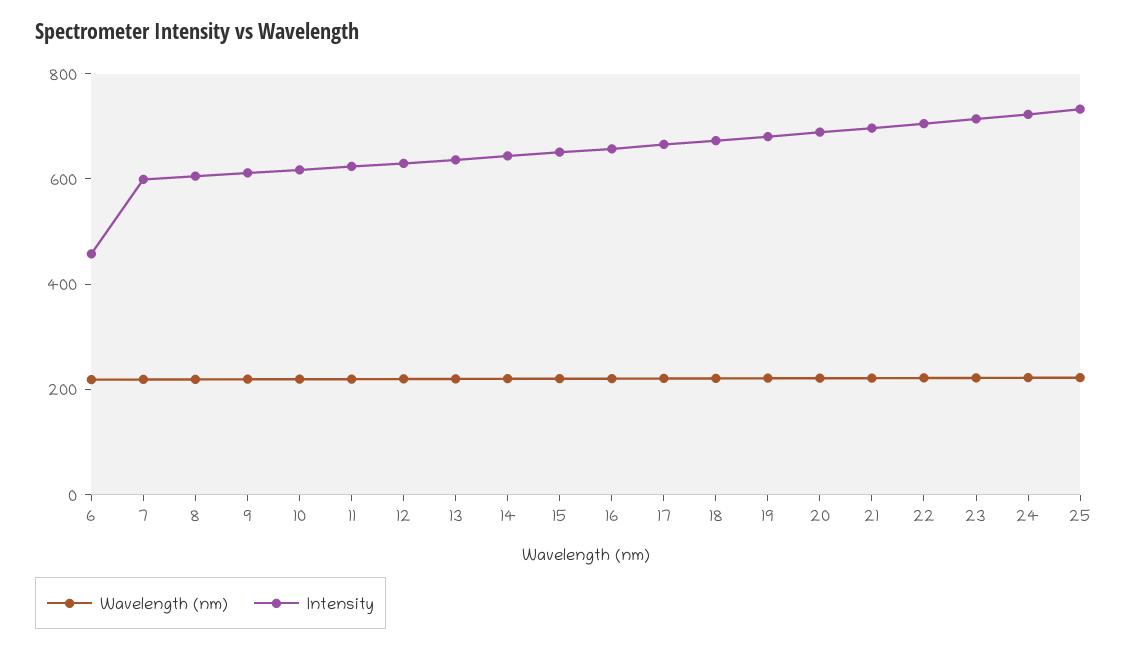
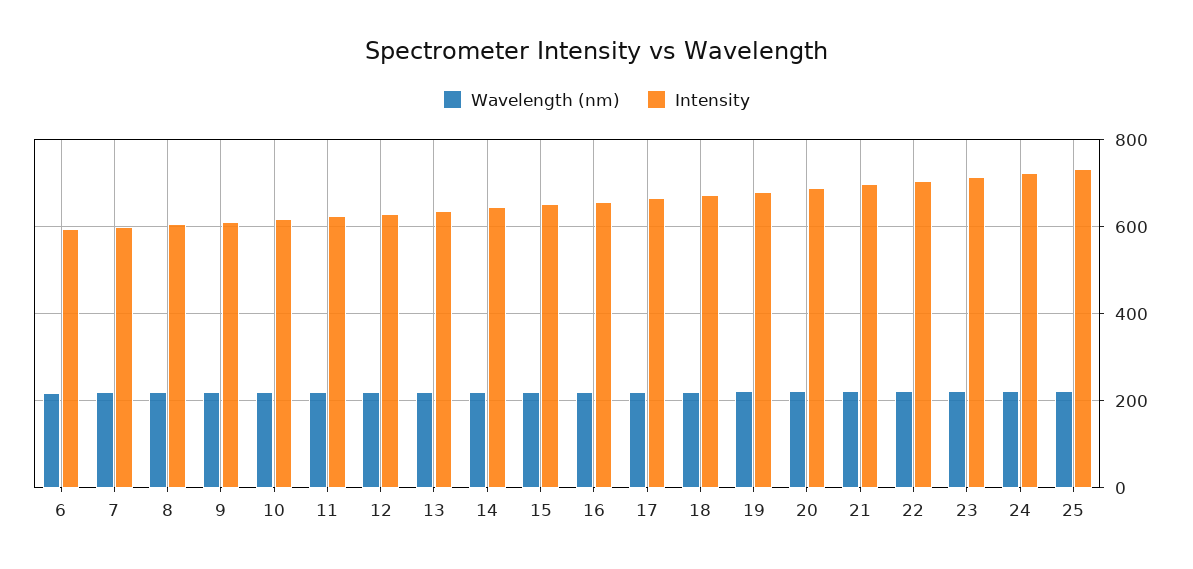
Intensity, 6: 450 -> 600

